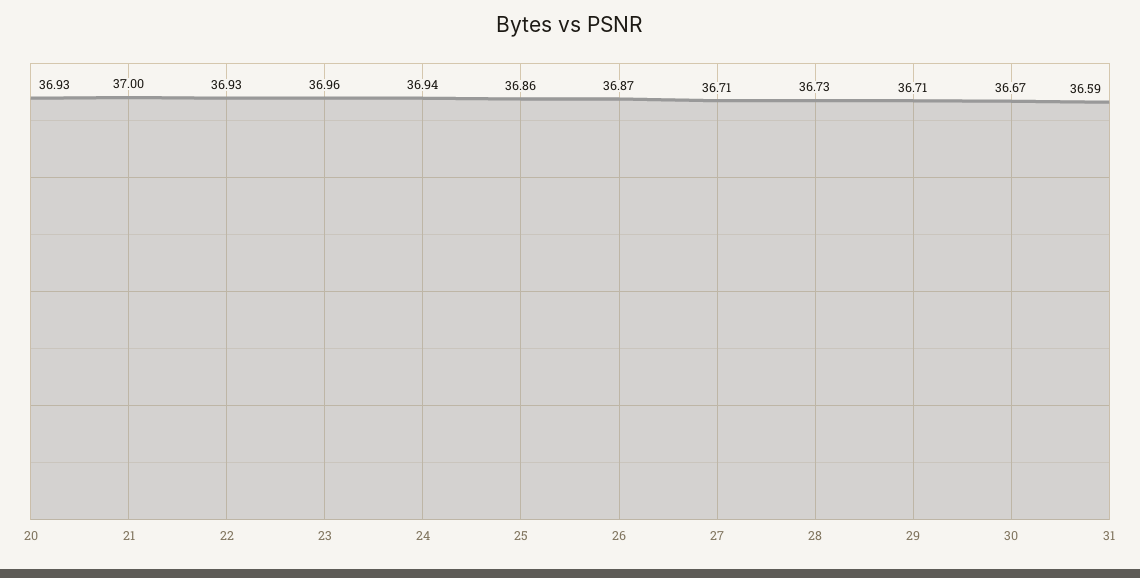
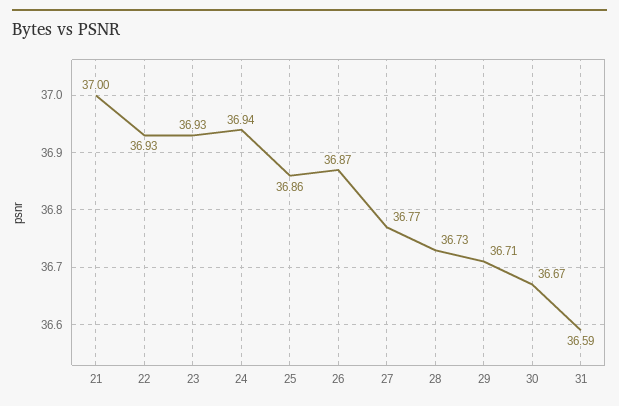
20: 36.93 -> none
23: 36.96 -> 36.93
27: 36.71 -> 36.77

